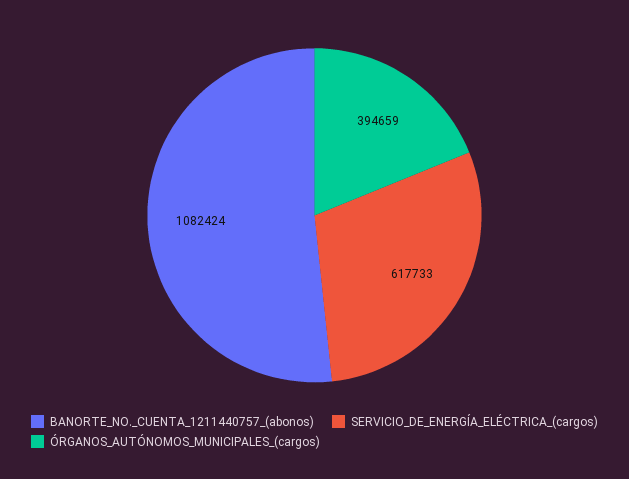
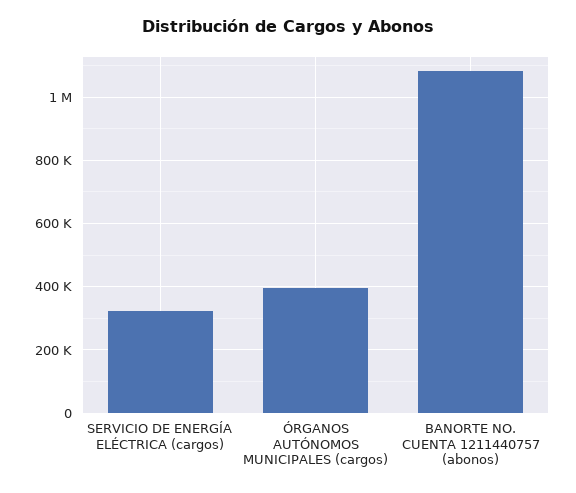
SERVICIO_DE_ENERGÍA_ELÉCTRICA_(cargos): 617733 -> 320000

